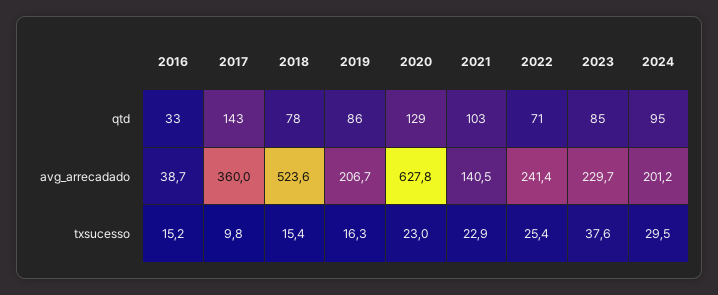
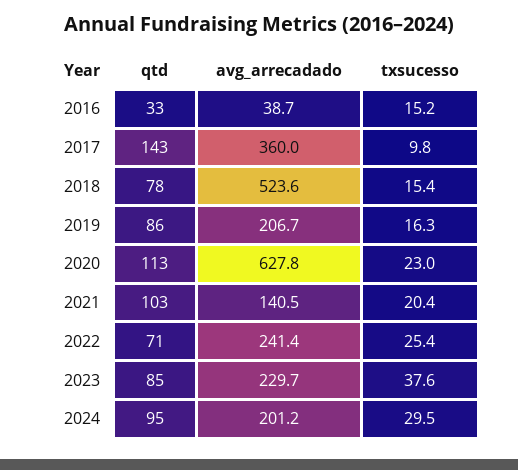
2020, qtd: 129 -> 113
2021, txsucesso: 22.9 -> 20.4

